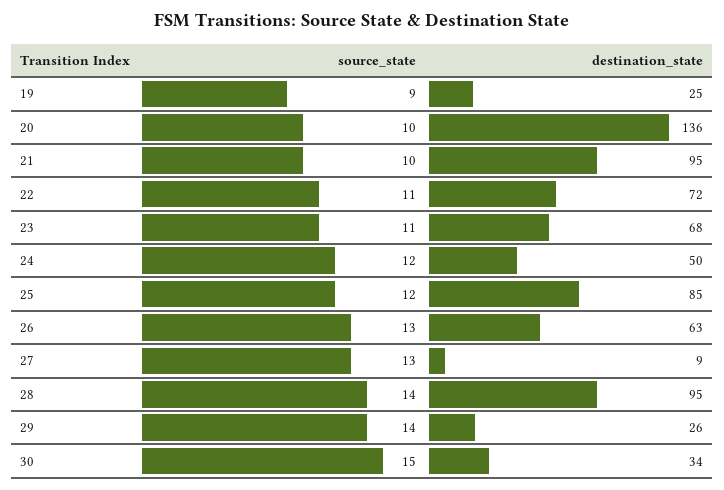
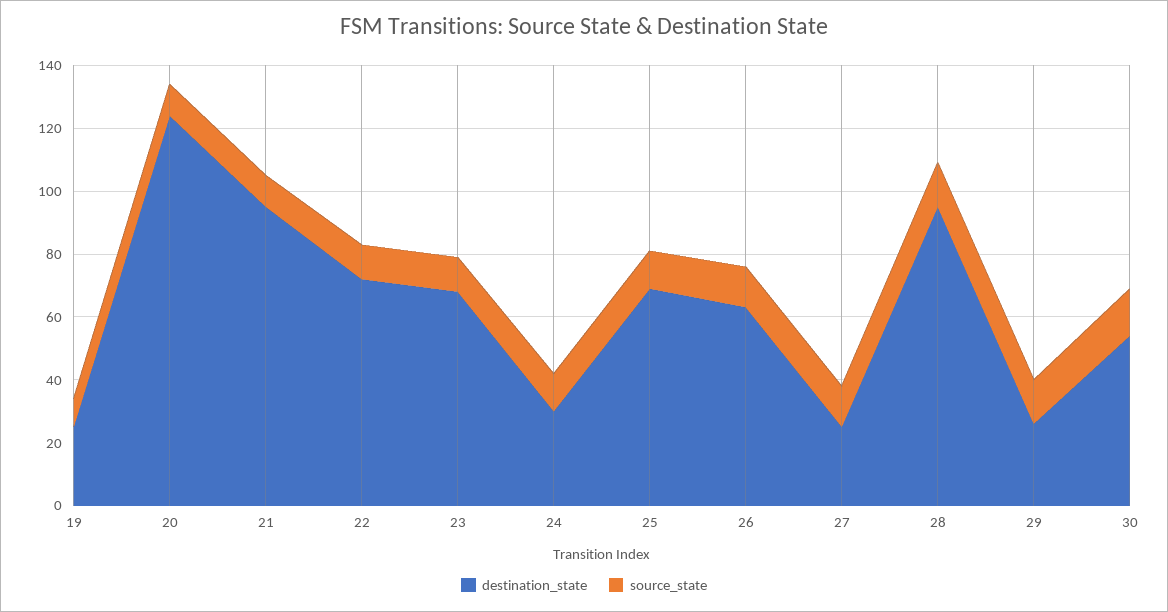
destination_state, 20: 136 -> 125
destination_state, 24: 50 -> 30
destination_state, 25: 85 -> 70
destination_state, 27: 9 -> 25
destination_state, 30: 34 -> 55

